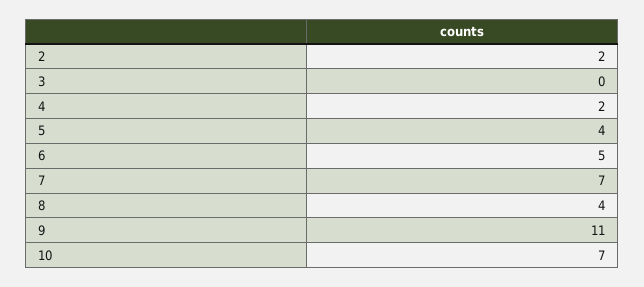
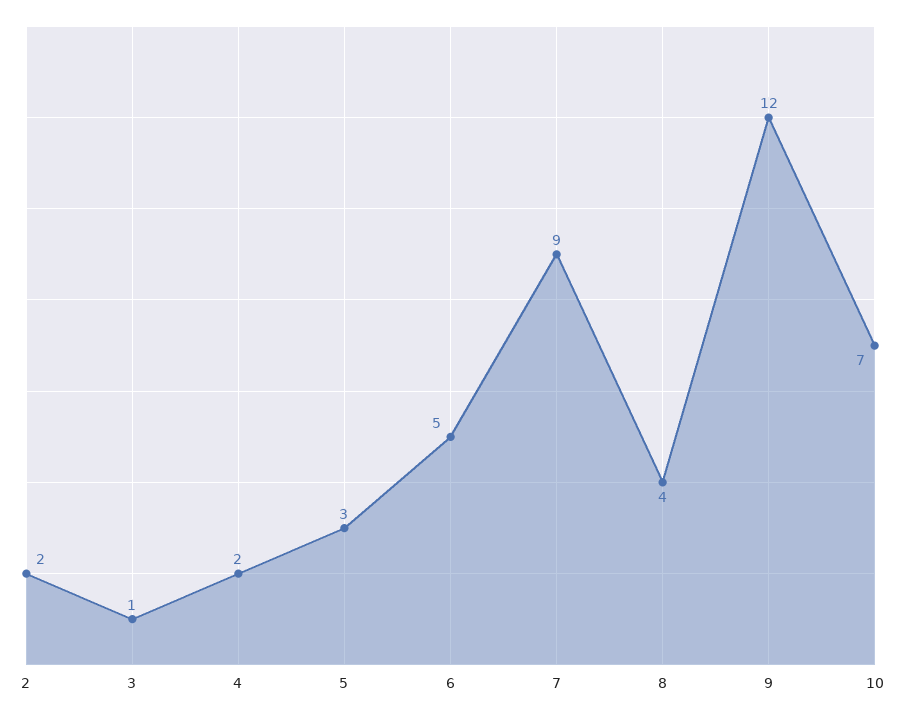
3: 0 -> 1
5: 4 -> 3
7: 7 -> 9
9: 11 -> 12

